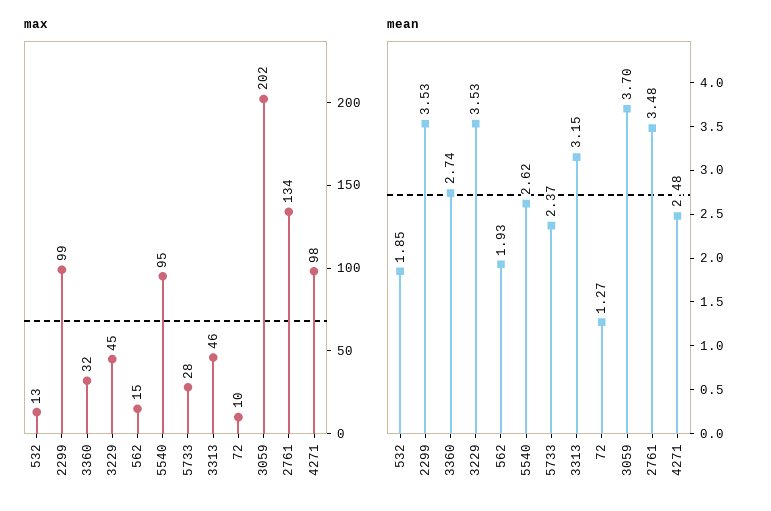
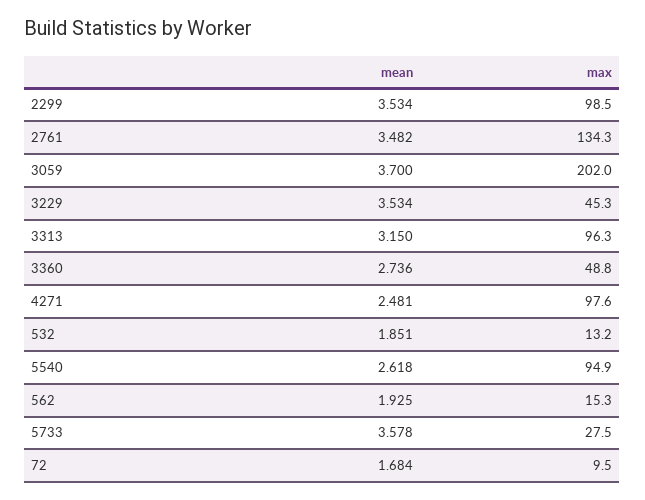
max, 3360: 32 -> 48.8
max, 3313: 46 -> 96.3
mean, 5733: 2.37 -> 3.578
mean, 72: 1.27 -> 1.684

